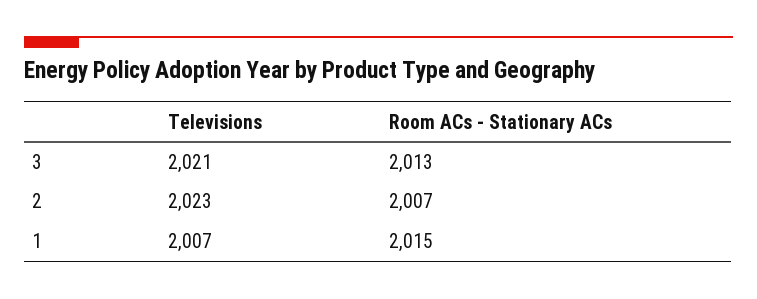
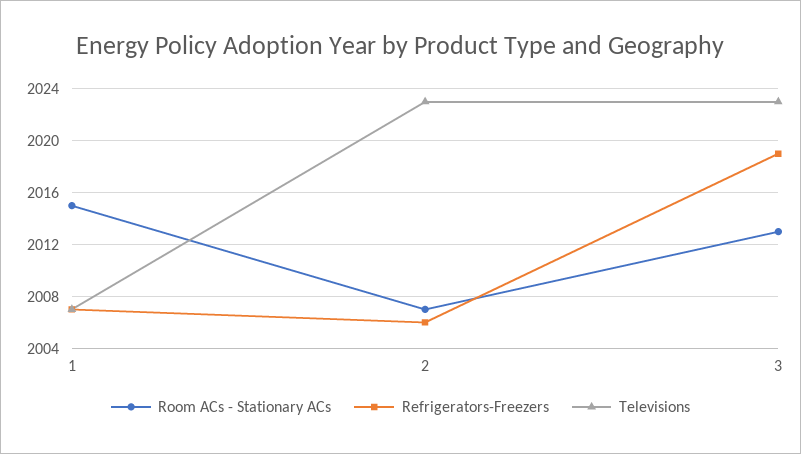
Televisions, 3: 2021 -> 2023
Refrigerators-Freezers, 1: none -> 2007
Refrigerators-Freezers, 2: none -> 2006
Refrigerators-Freezers, 3: none -> 2019

